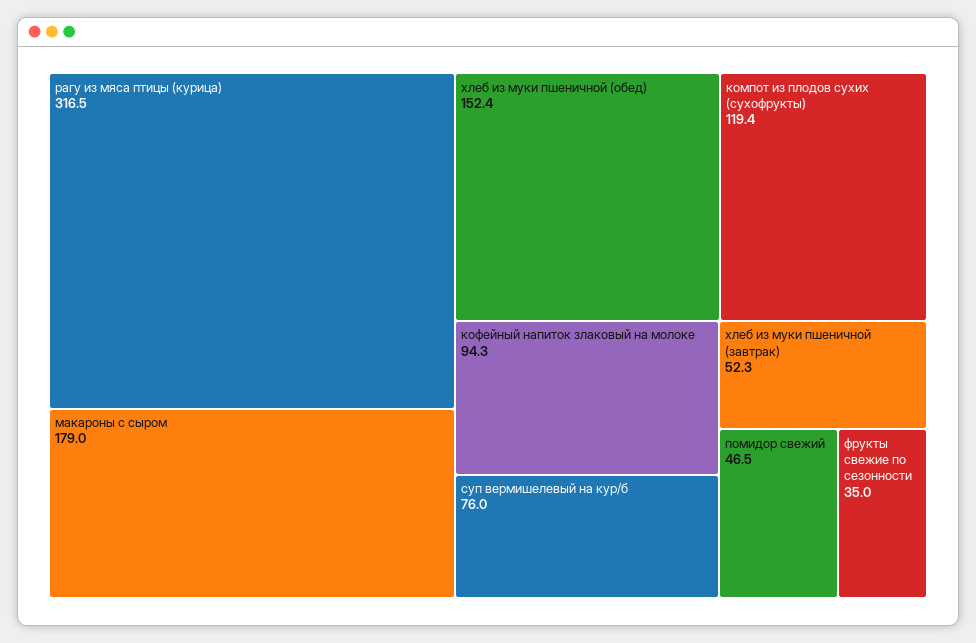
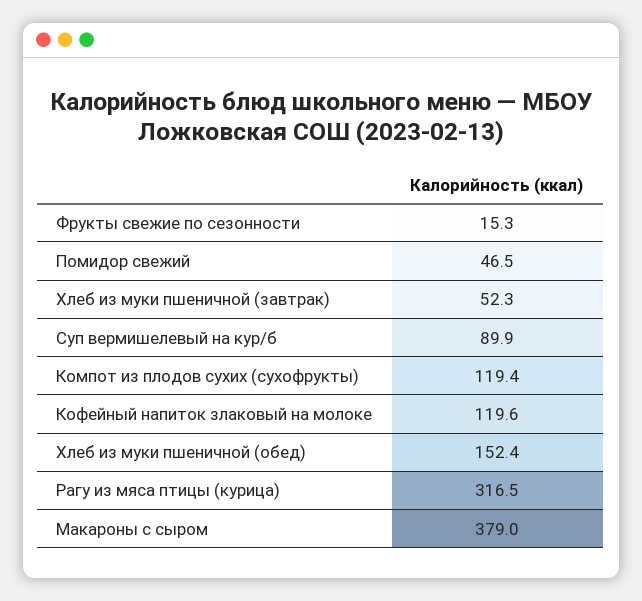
макароны с сыром: 179 -> 379
кофейный напиток злаковый на молоке: 94.3 -> 119.6
суп вермишелевый на кур/б: 76 -> 89.9
фрукты свежие по сезонности: 35 -> 15.3

